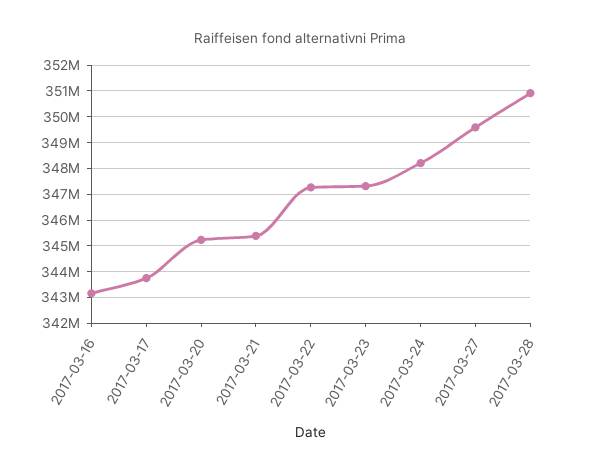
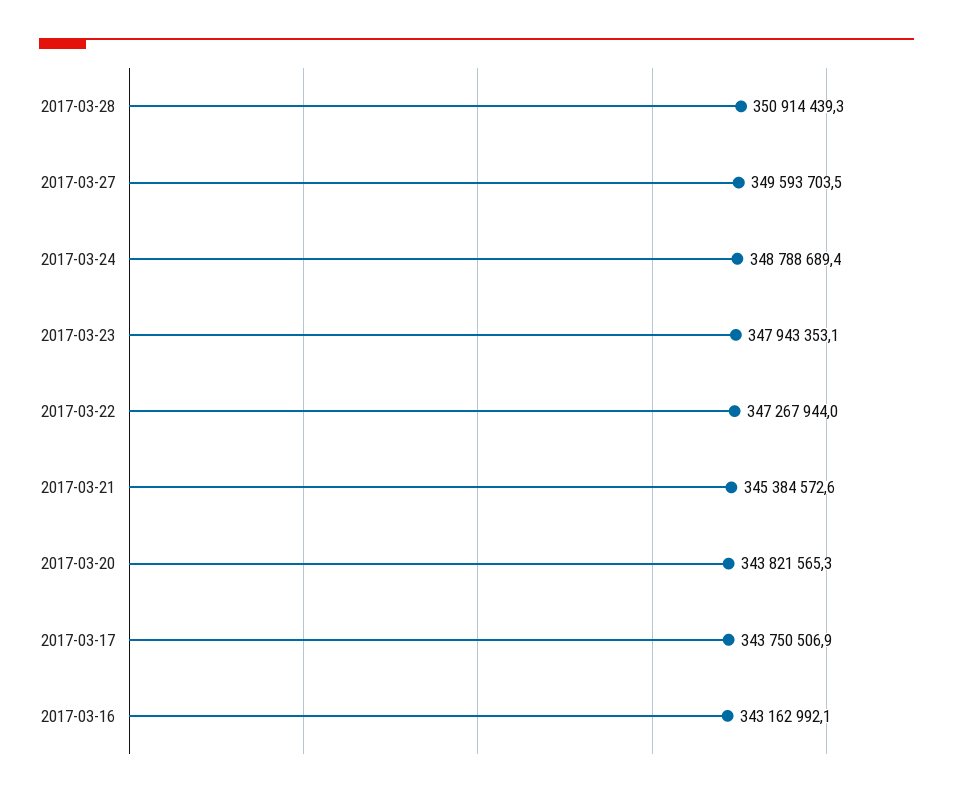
2017-03-20: 345250000 -> 343821565.3
2017-03-23: 347250000 -> 347943353.1
2017-03-24: 348250000 -> 348788689.4

